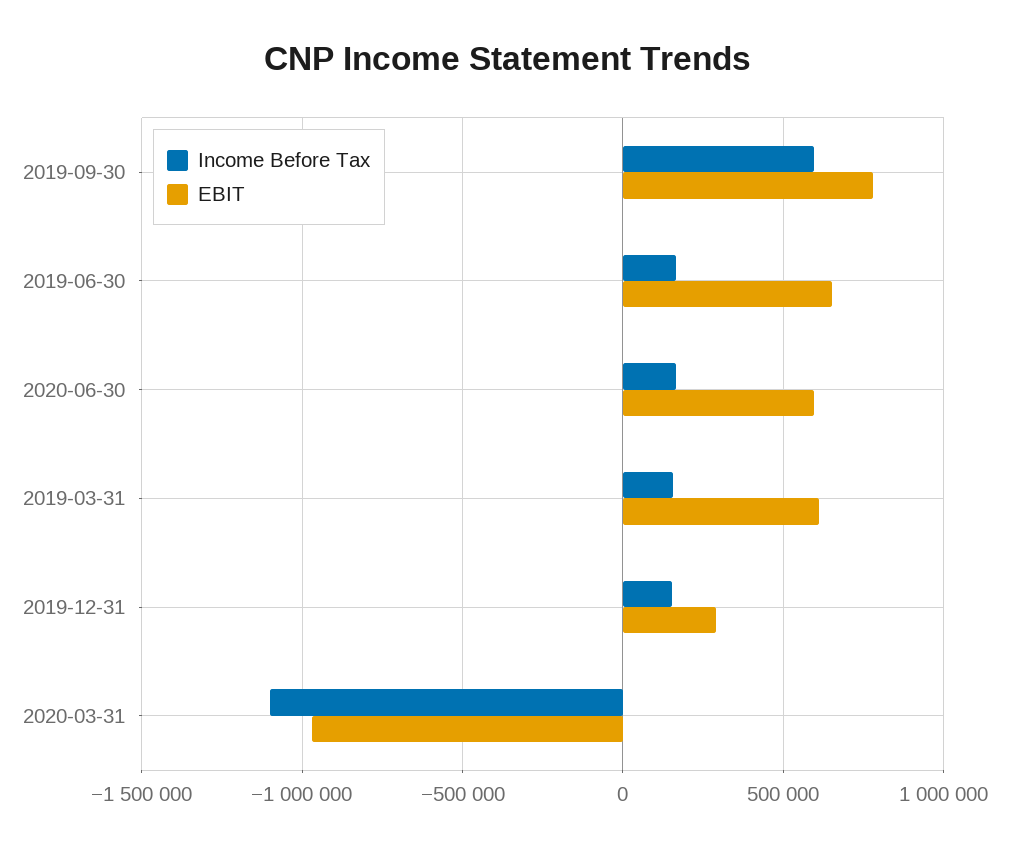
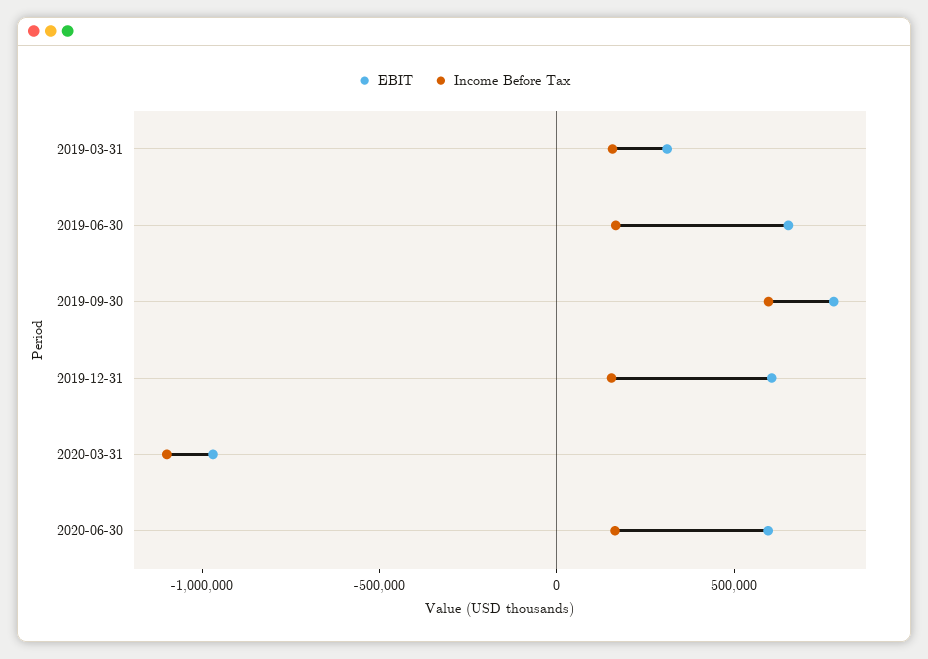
EBIT, 2019-03-31: 600000 -> 300000
EBIT, 2019-12-31: 300000 -> 600000

